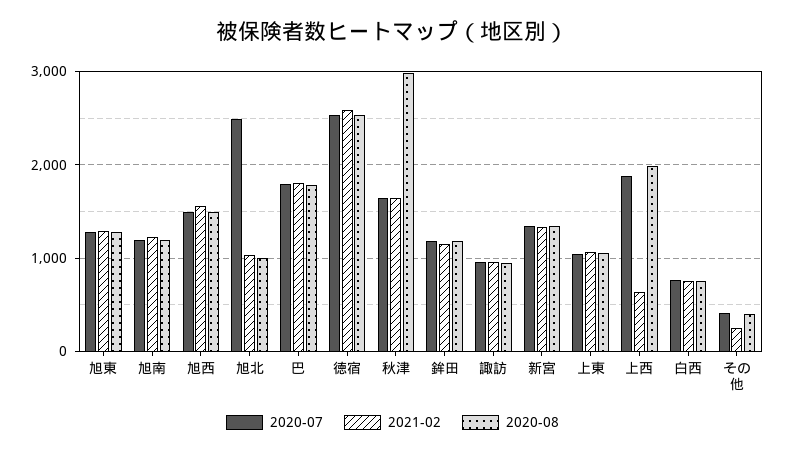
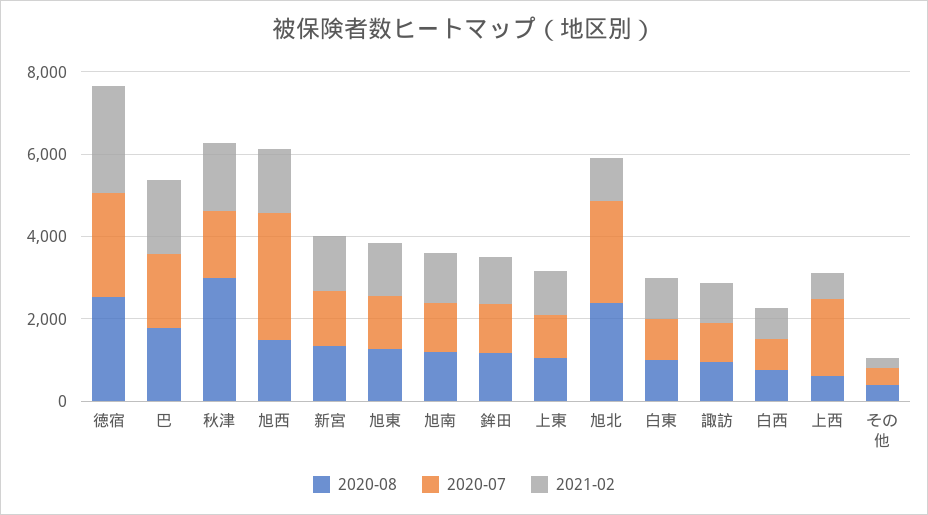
2020-07, 旭西: 1500 -> 3000
2020-08, 旭北: 1000 -> 2500
2020-08, 上西: 2000 -> 500
2020-08, 白東: none -> 1000
2020-07, 白東: none -> 1000
2021-02, 白東: none -> 1000

